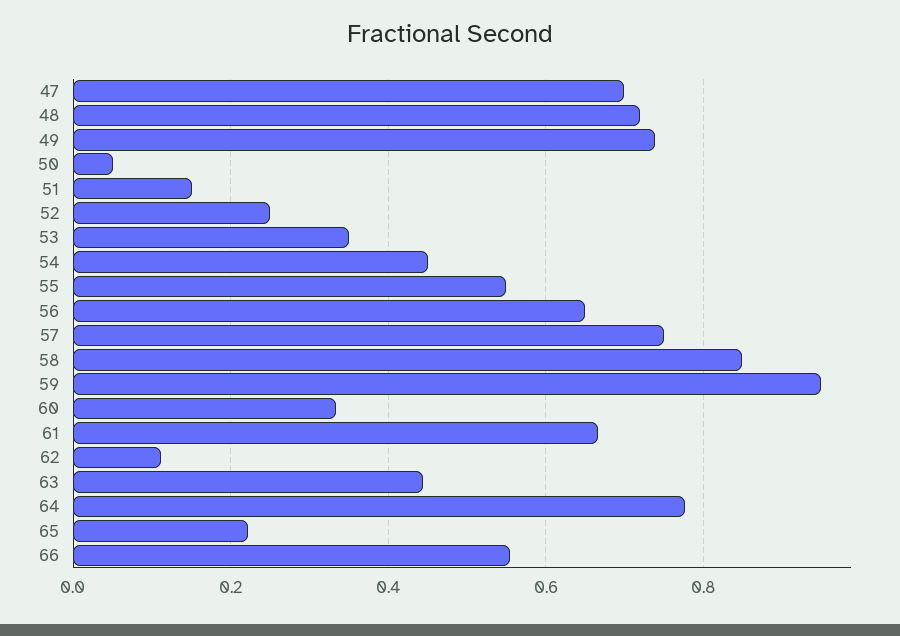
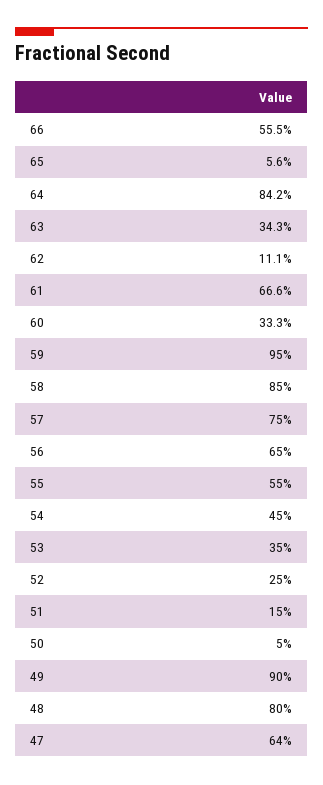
47: 0.7 -> 0.64
48: 0.72 -> 0.8
49: 0.74 -> 0.9
63: 0.44 -> 0.343
64: 0.78 -> 0.842
65: 0.22 -> 0.056

